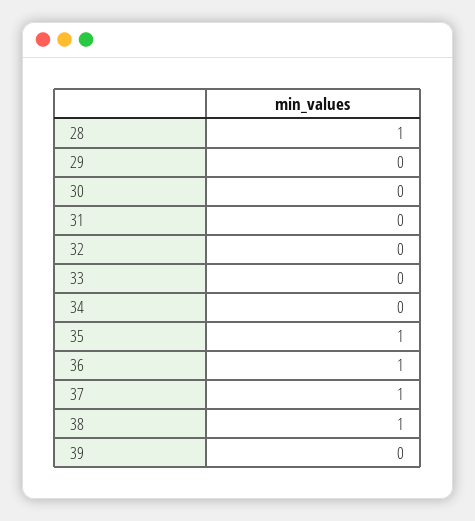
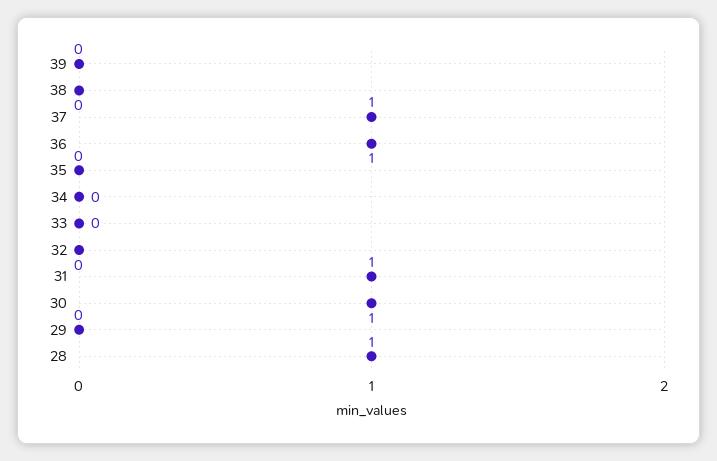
30: 0 -> 1
31: 0 -> 1
35: 1 -> 0
38: 1 -> 0

